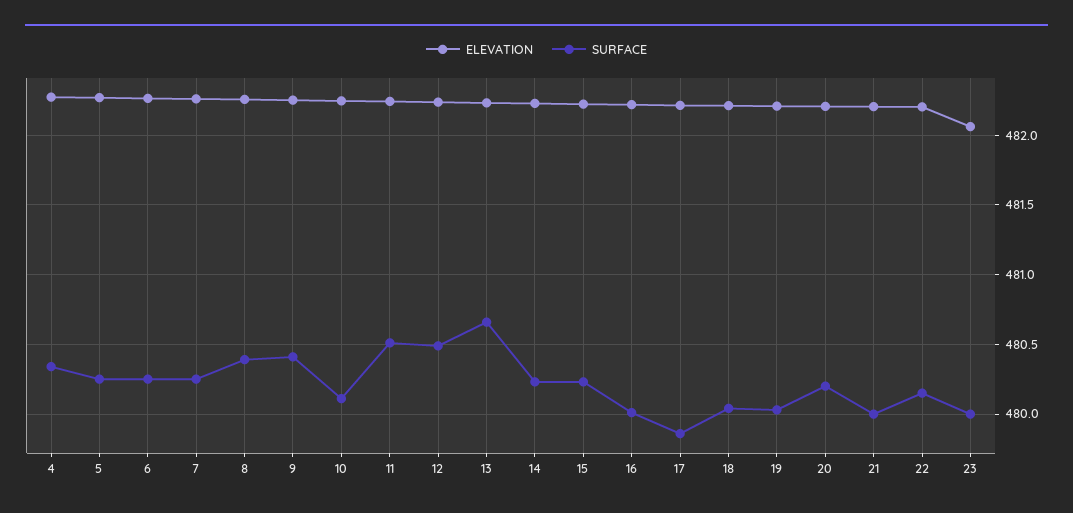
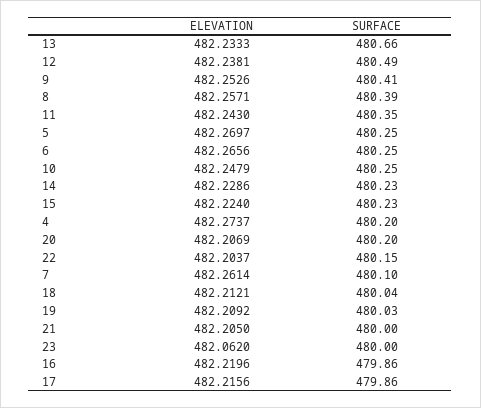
SURFACE, 4: 480.35 -> 480.2
SURFACE, 7: 480.25 -> 480.1
SURFACE, 10: 480.1 -> 480.25
SURFACE, 11: 480.5 -> 480.35
SURFACE, 16: 480 -> 479.86

